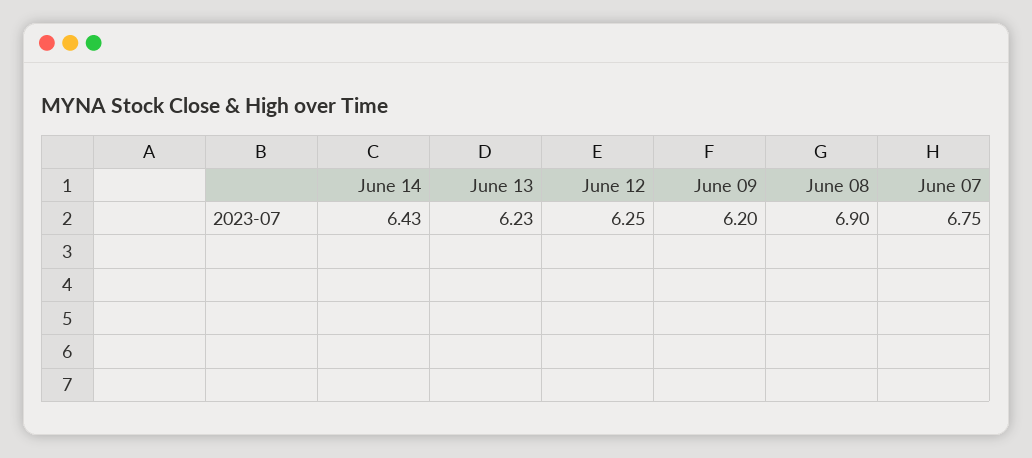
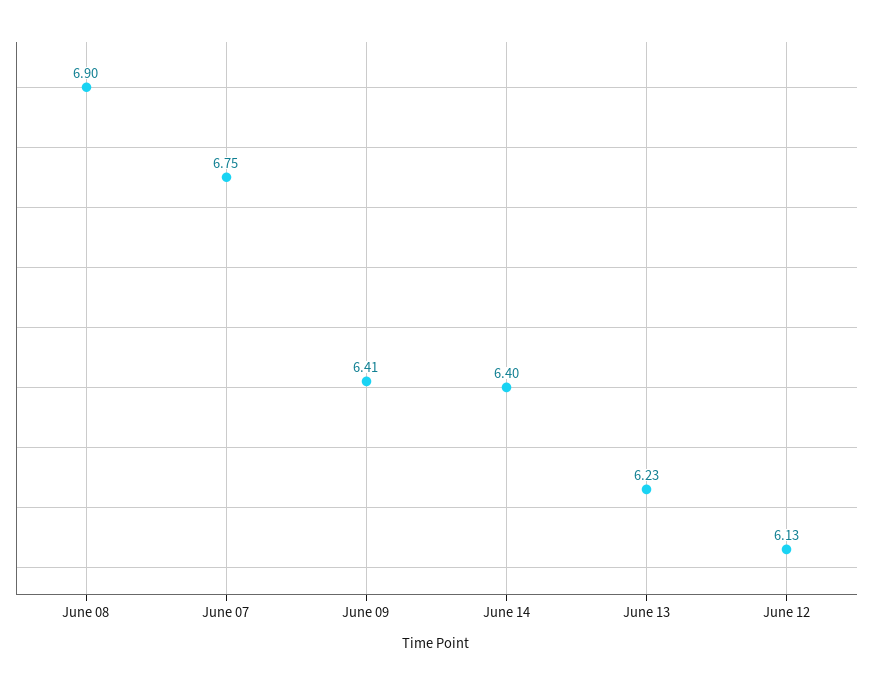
June 14: 6.43 -> 6.4
June 12: 6.25 -> 6.13
June 09: 6.2 -> 6.41

